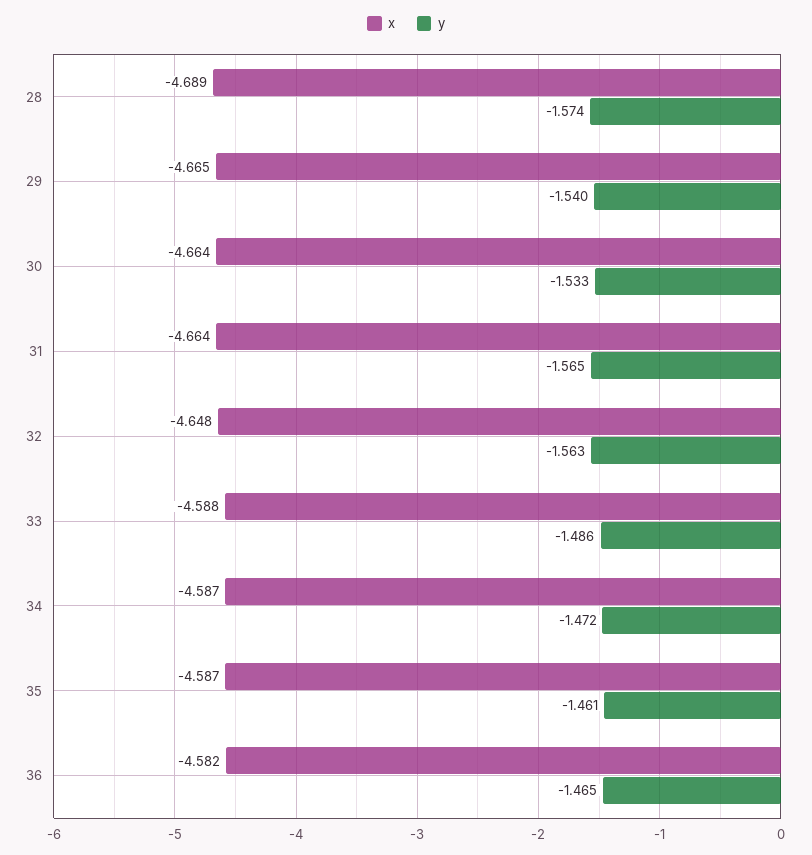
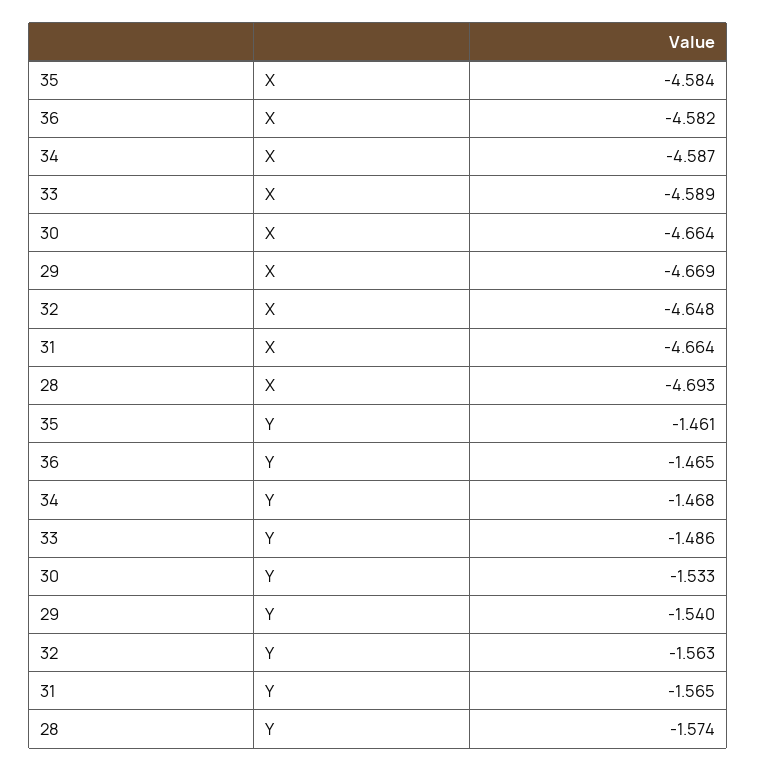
x, 28: -4.689 -> -4.693
x, 29: -4.665 -> -4.669
x, 33: -4.588 -> -4.589
y, 34: -1.472 -> -1.468
x, 35: -4.587 -> -4.584

